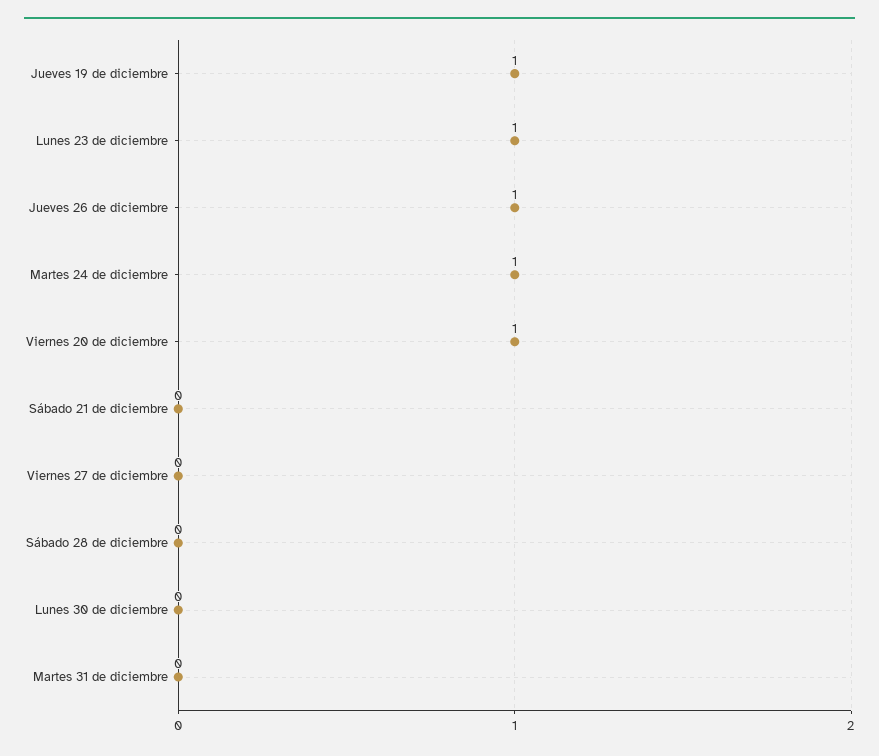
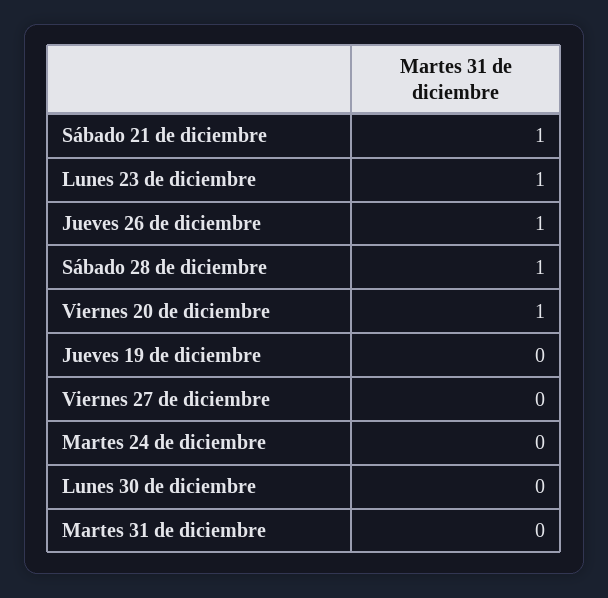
Jueves 19 de diciembre: 1 -> 0
Martes 24 de diciembre: 1 -> 0
Sábado 21 de diciembre: 0 -> 1
Sábado 28 de diciembre: 0 -> 1

